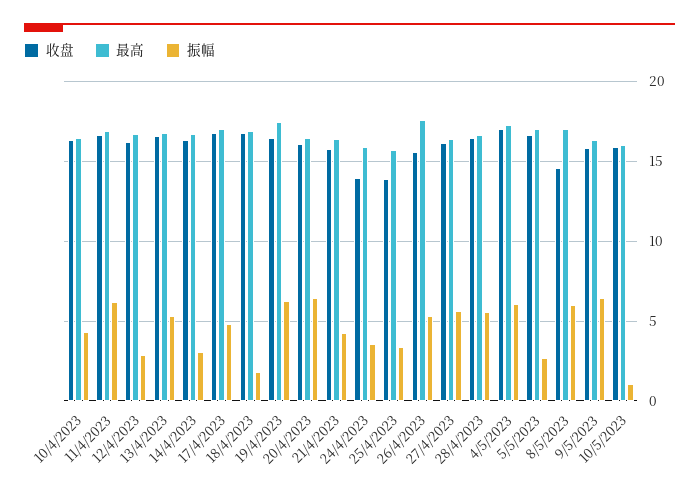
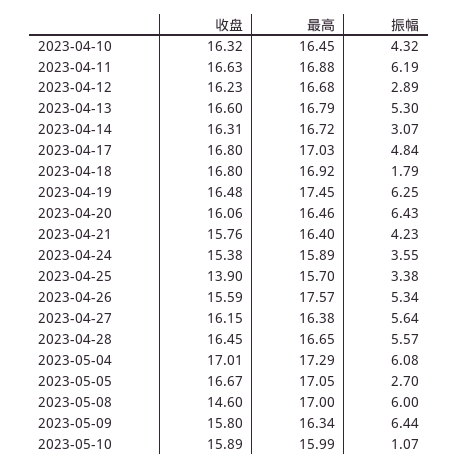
收盘, 24/4/2023: 14 -> 15.38

